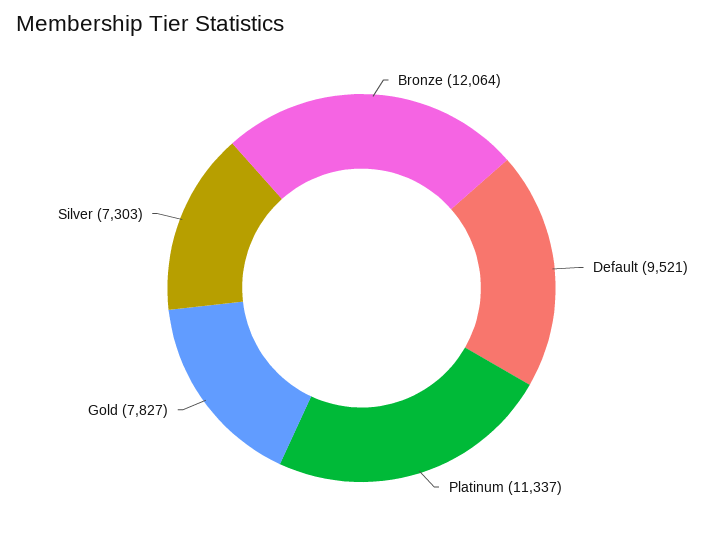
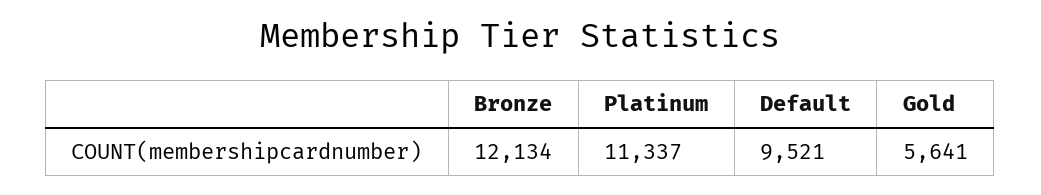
Bronze: 12064 -> 12134
Gold: 7827 -> 5641
Silver: 7303 -> none

